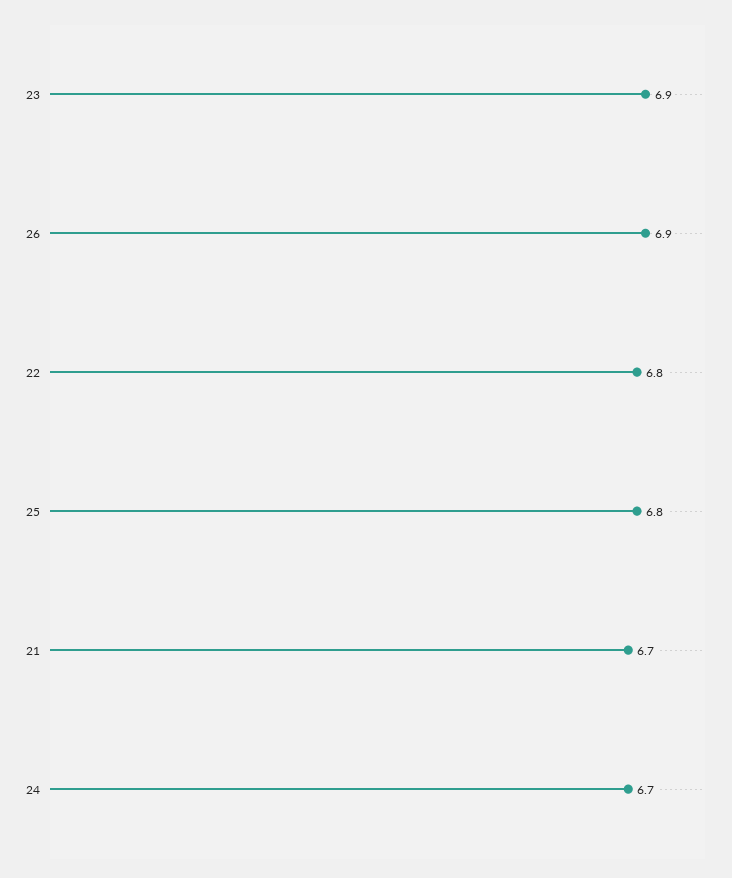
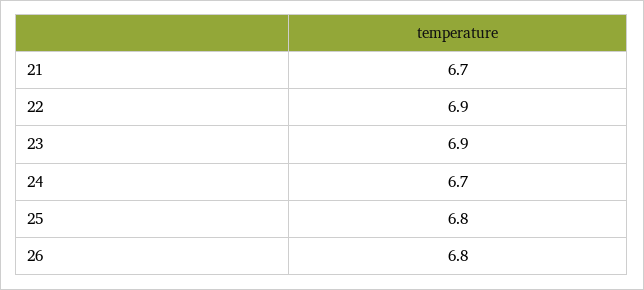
26: 6.9 -> 6.8
22: 6.8 -> 6.9

